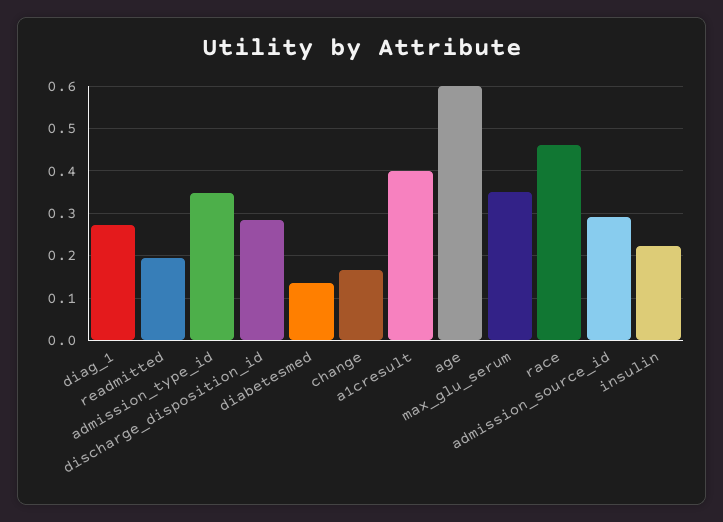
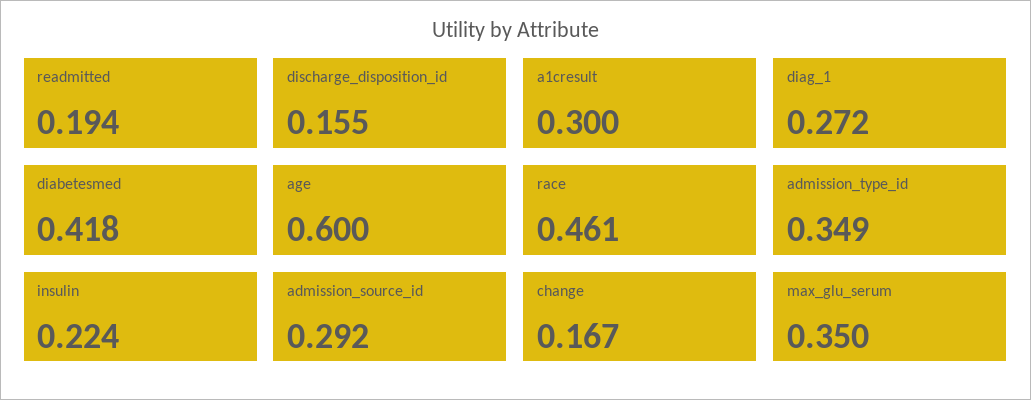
discharge_disposition_id: 0.28 -> 0.155
diabetesmed: 0.14 -> 0.418
a1cresult: 0.4 -> 0.3

